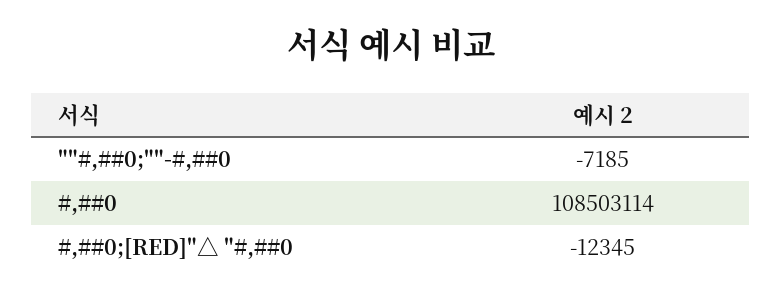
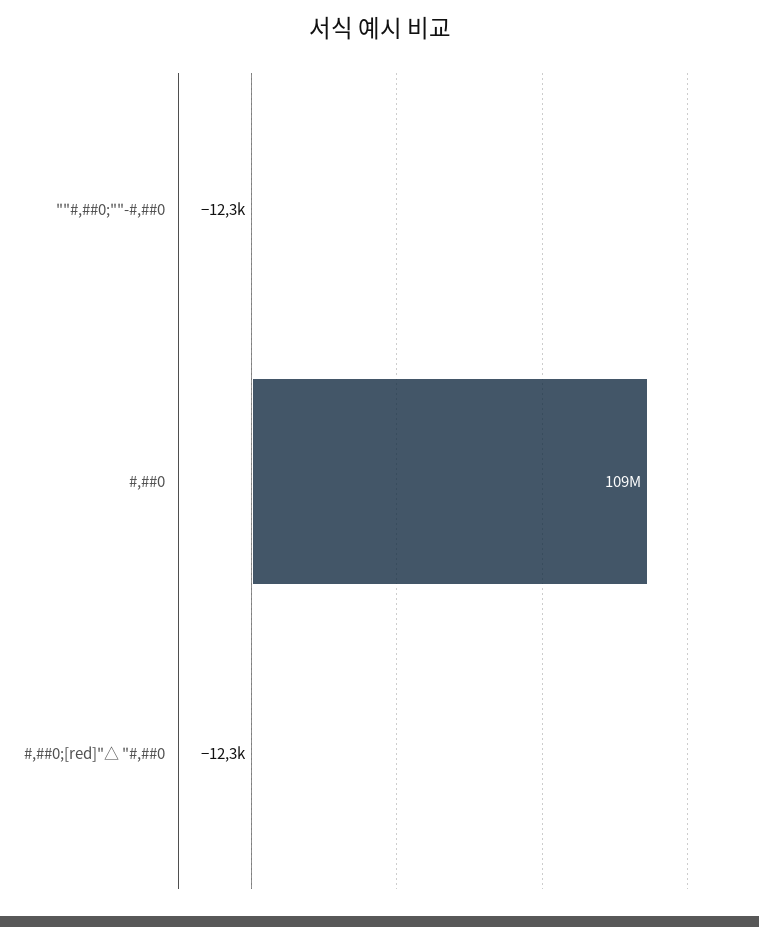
""#,##0;""-#,##0: -7185 -> -12300

